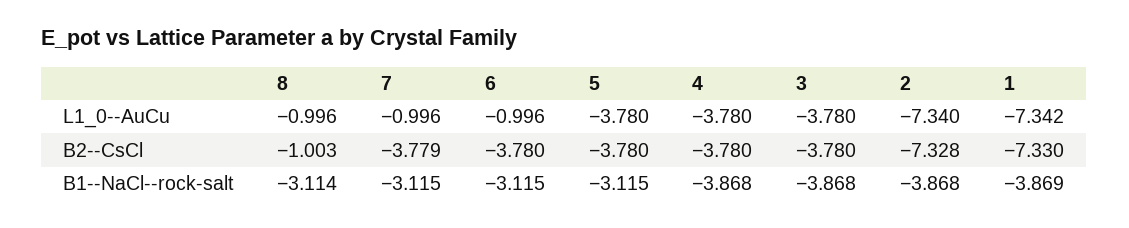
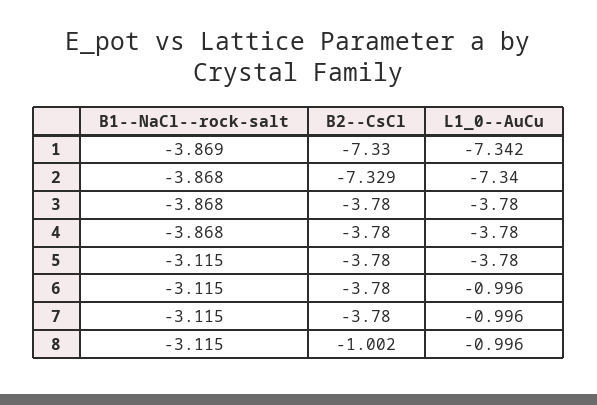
8, B2--CsCl: -1.003 -> -1.002
7, B2--CsCl: -3.779 -> -3.78
2, B2--CsCl: -7.328 -> -7.329
8, B1--NaCl--rock-salt: -3.114 -> -3.115

